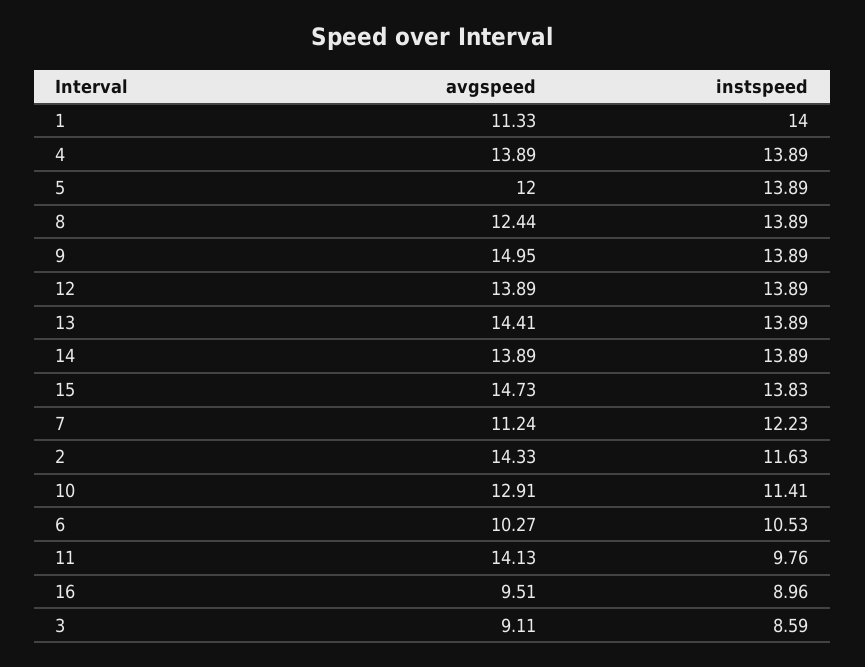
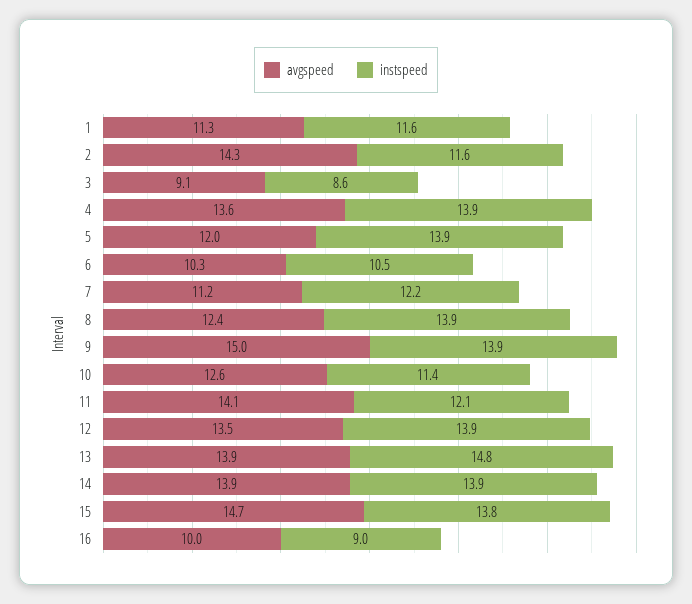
instspeed, 1: 14 -> 11.6
avgspeed, 4: 13.89 -> 13.6
avgspeed, 12: 13.89 -> 13.5
avgspeed, 13: 14.41 -> 13.9
instspeed, 13: 13.89 -> 14.8
avgspeed, 10: 12.91 -> 12.6
instspeed, 11: 9.76 -> 12.1
avgspeed, 16: 9.51 -> 10

